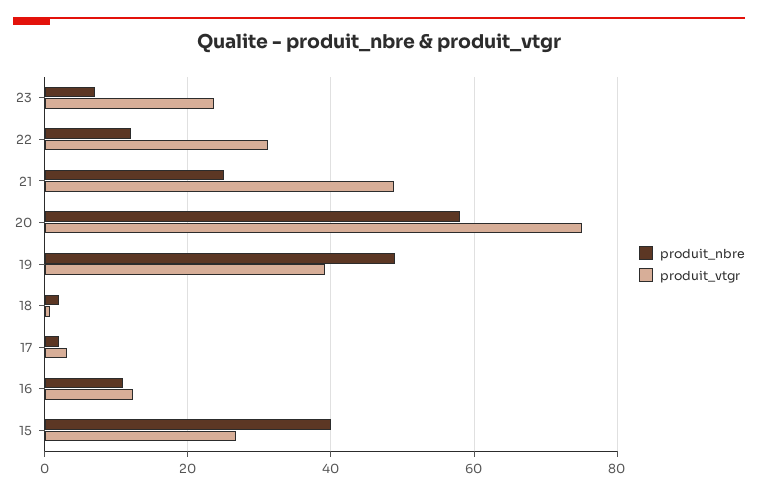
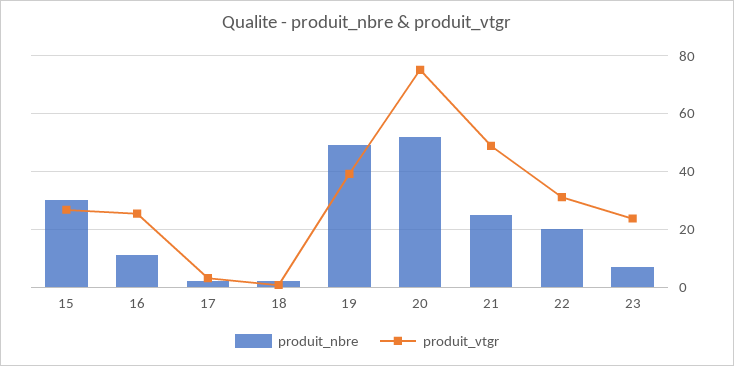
produit_nbre, 22: 12 -> 20
produit_nbre, 20: 58 -> 52.5
produit_vtgr, 16: 12 -> 25
produit_nbre, 15: 40 -> 30

